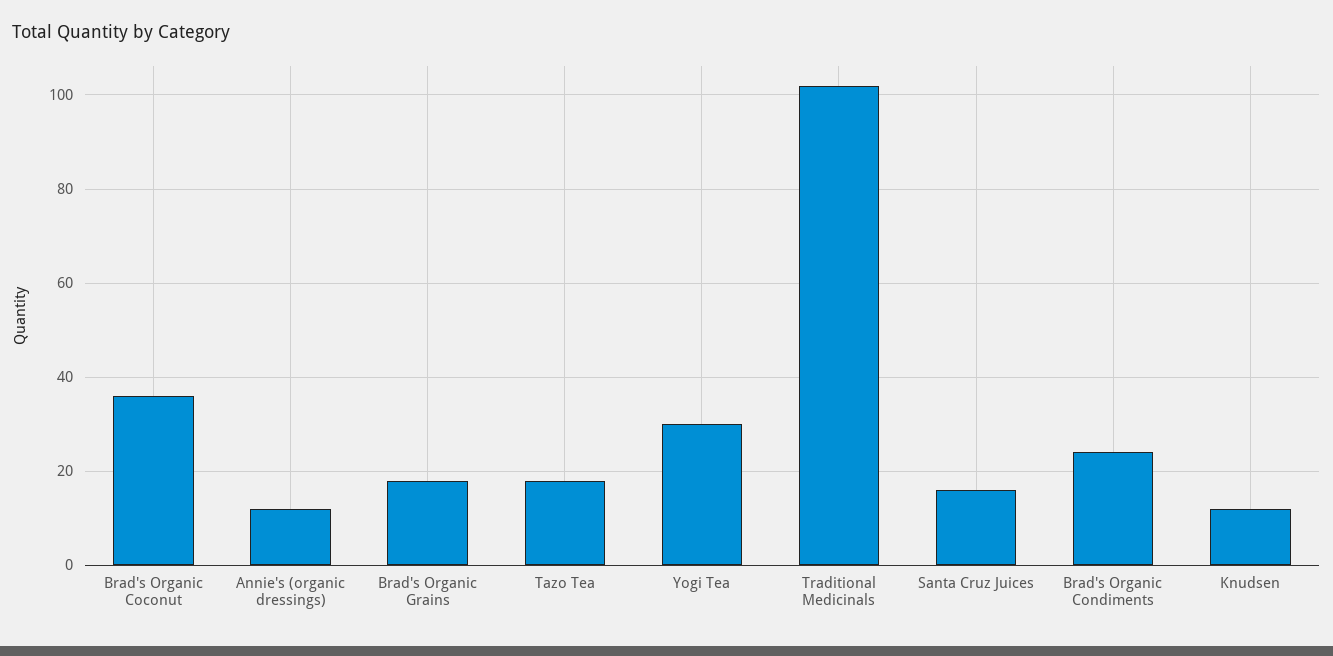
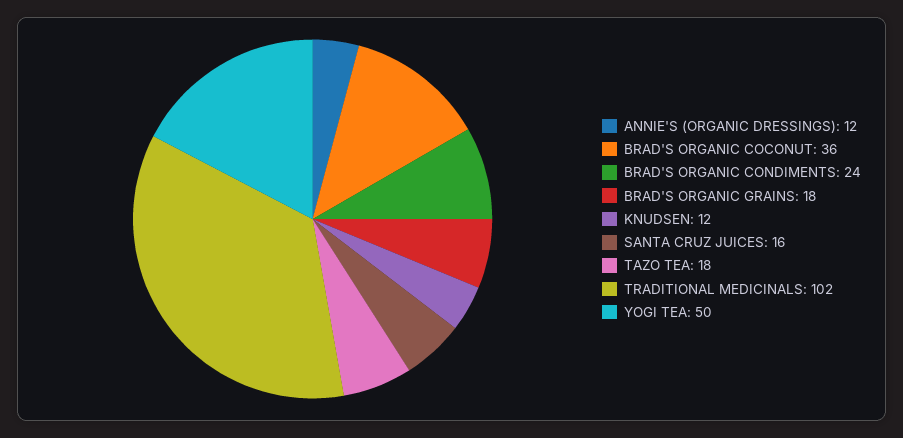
Yogi Tea: 30 -> 50

